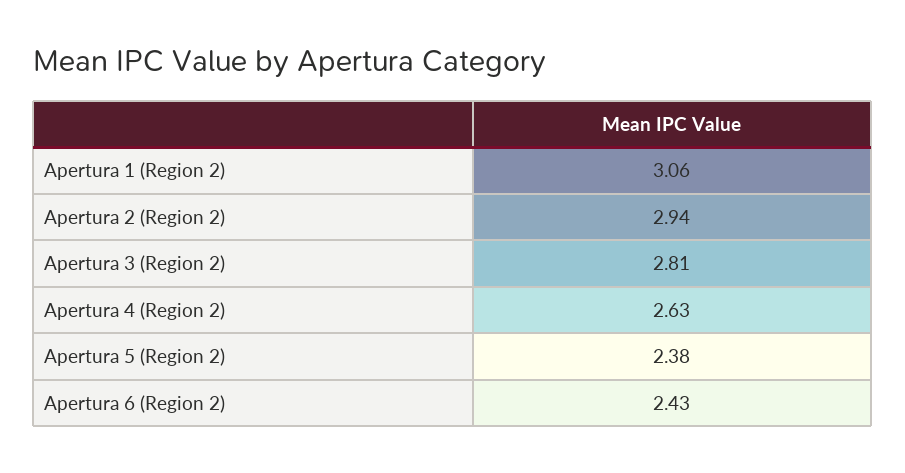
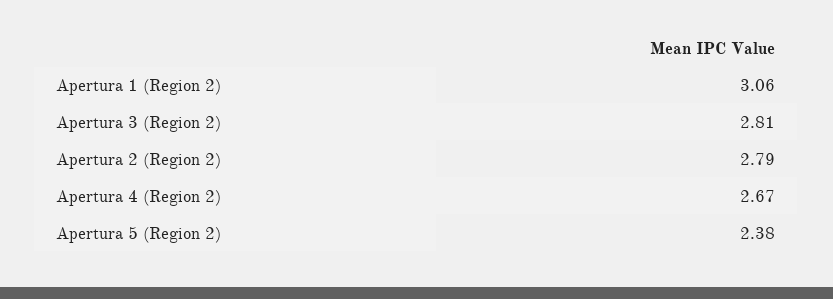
Apertura 2 (Region 2): 2.94 -> 2.79
Apertura 4 (Region 2): 2.63 -> 2.67
Apertura 6 (Region 2): 2.43 -> none

